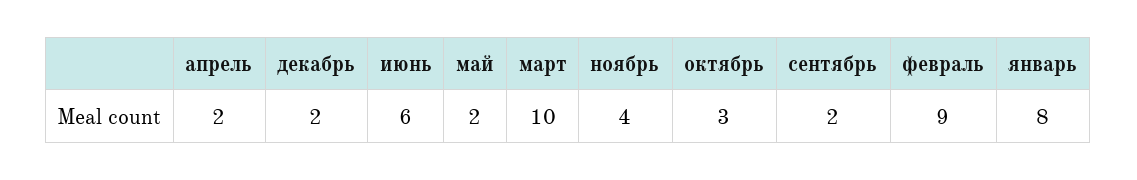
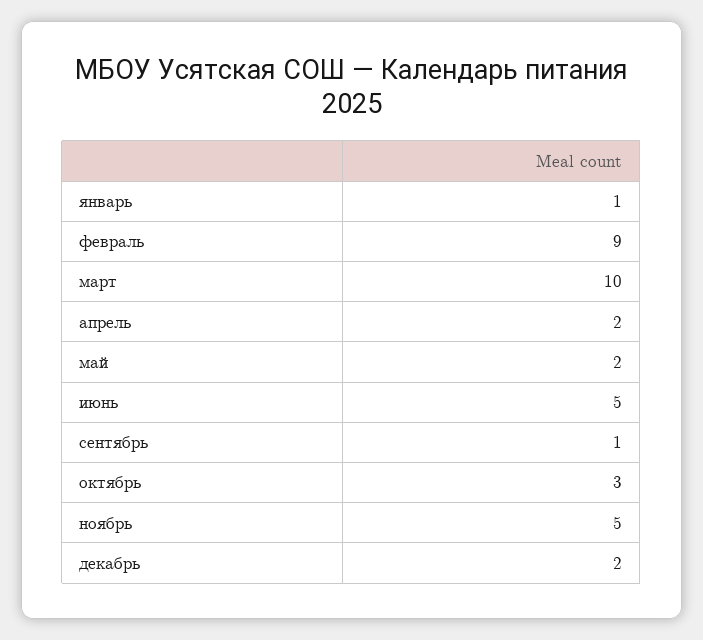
июнь: 6 -> 5
ноябрь: 4 -> 5
сентябрь: 2 -> 1
январь: 8 -> 1

